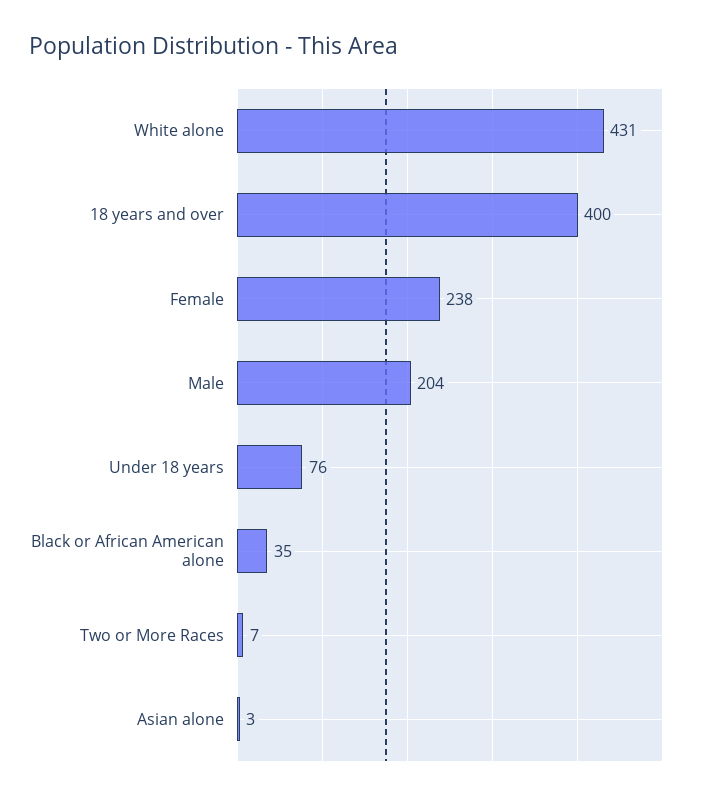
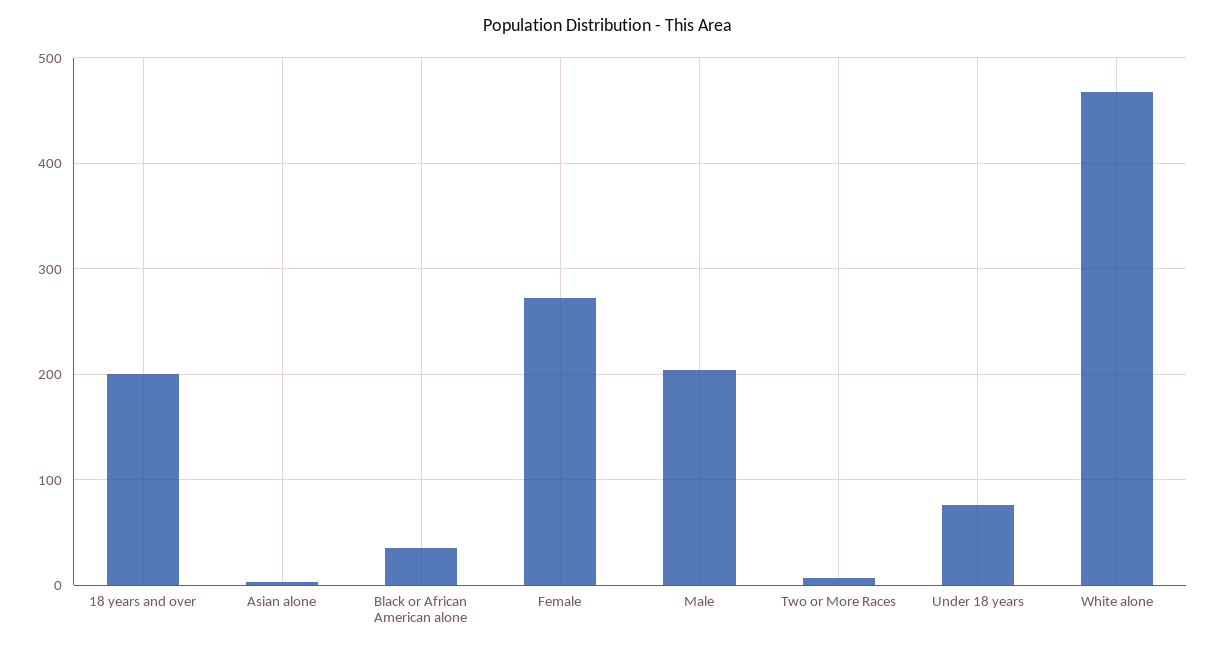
White alone: 431 -> 470
18 years and over: 400 -> 200
Female: 238 -> 270

